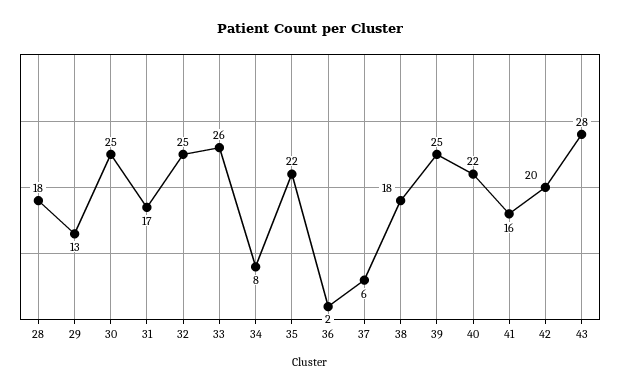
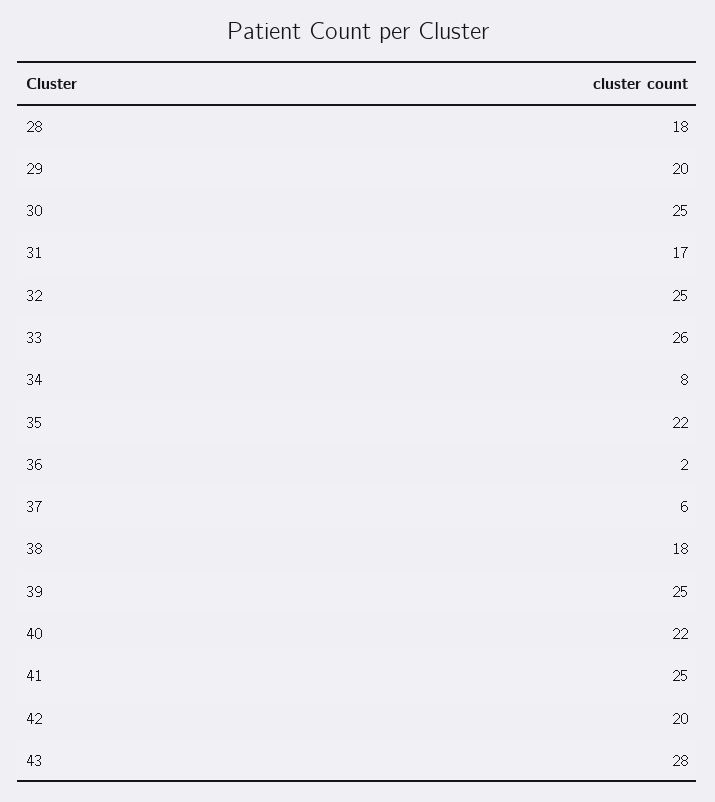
29: 13 -> 20
41: 16 -> 25

